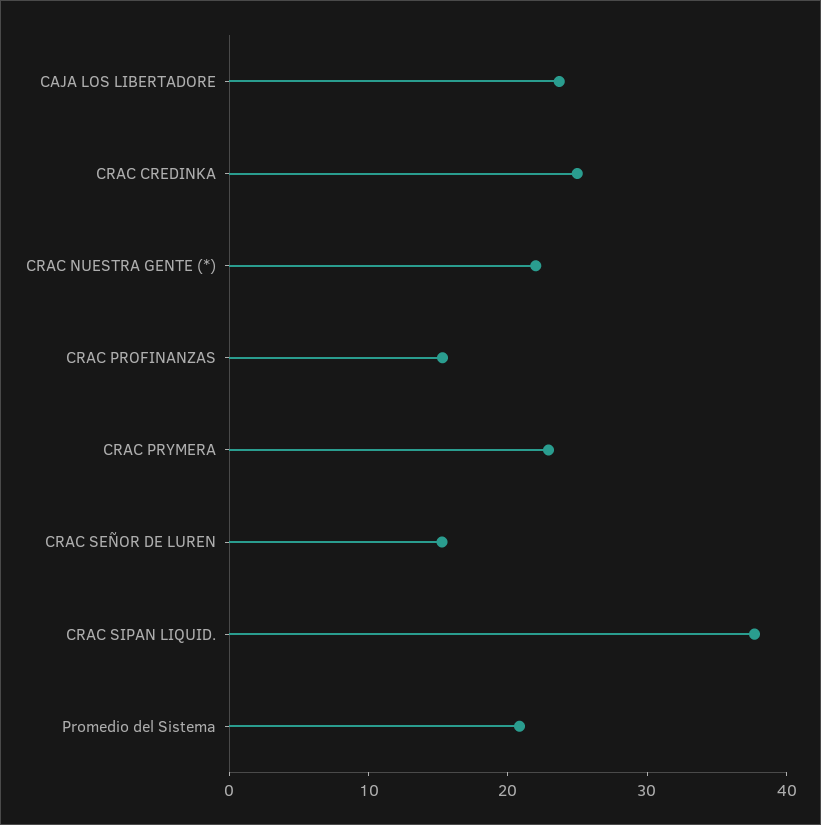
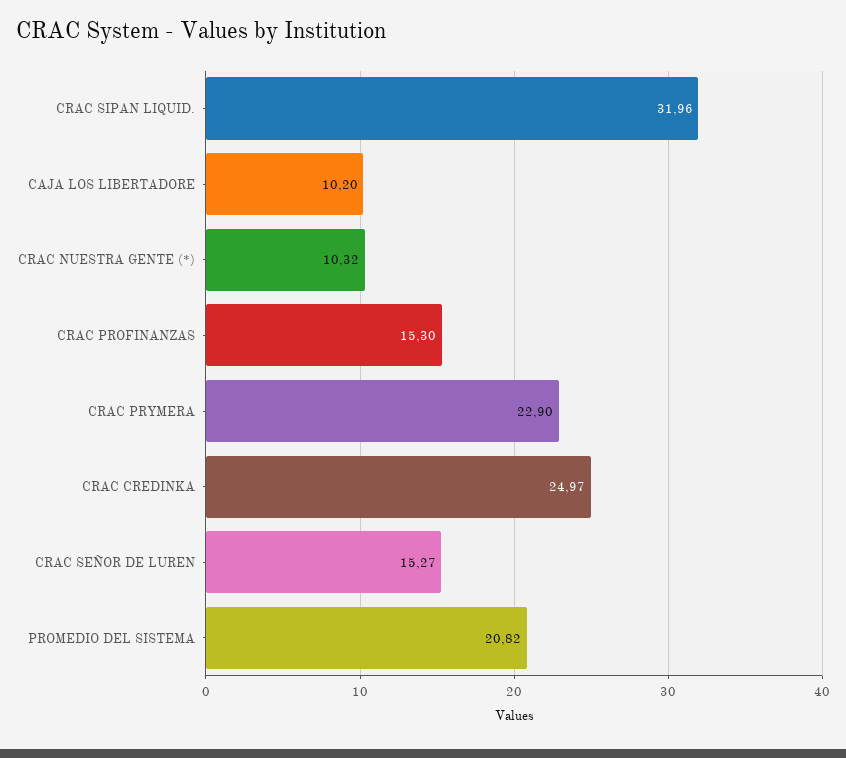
CAJA LOS LIBERTADORE: 24 -> 10.2
CRAC NUESTRA GENTE (*): 22 -> 10.32
CRAC SIPAN LIQUID.: 38 -> 31.96

